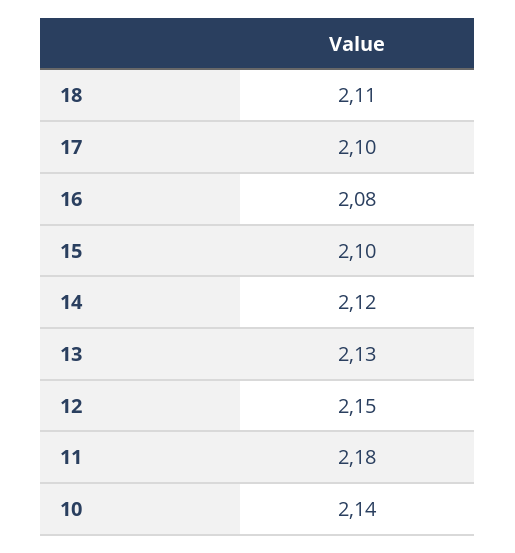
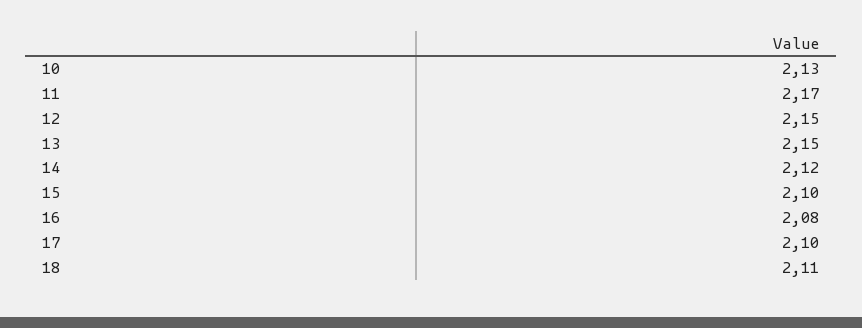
13: 2.13 -> 2.15
11: 2.18 -> 2.17
10: 2.14 -> 2.13

